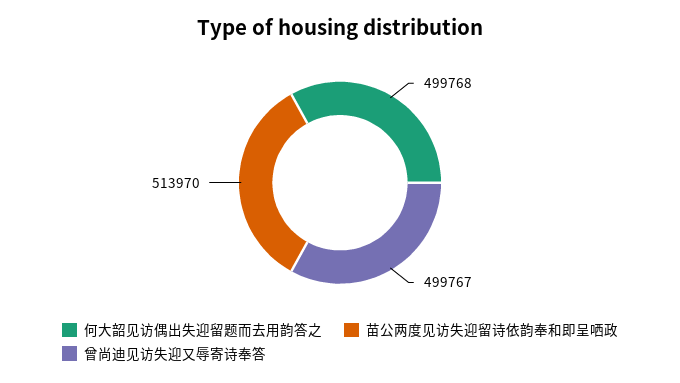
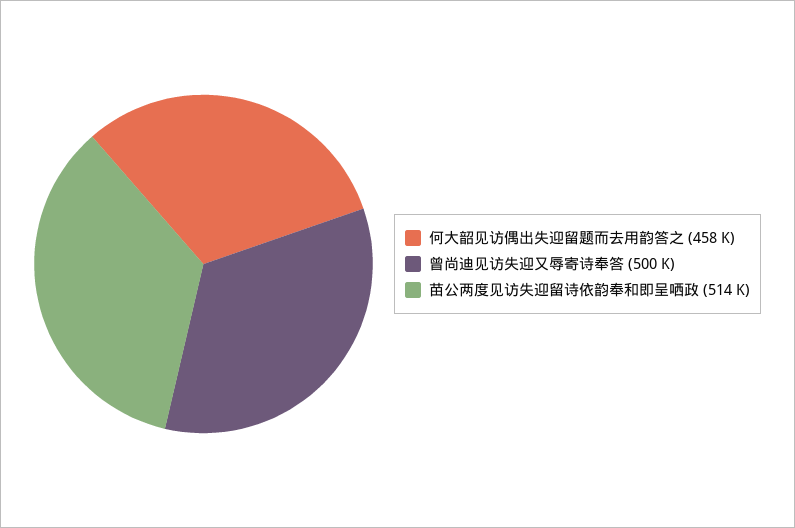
何大韶见访偶出失迎留题而去用韵答之: 499768 -> 458000

